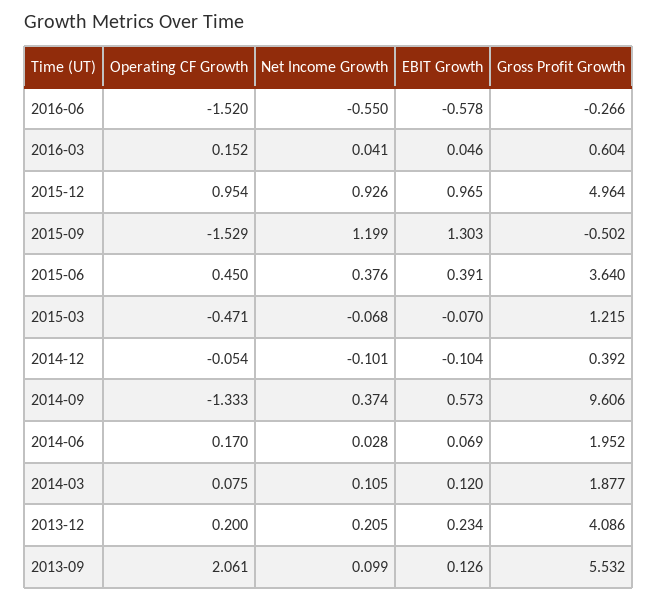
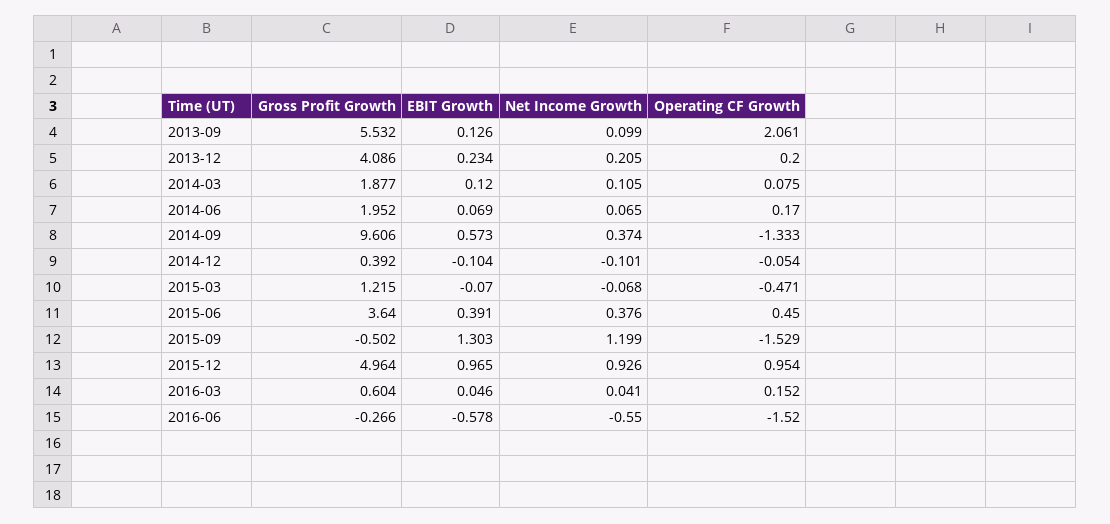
Net Income Growth, 2014-06: 0.028 -> 0.065

